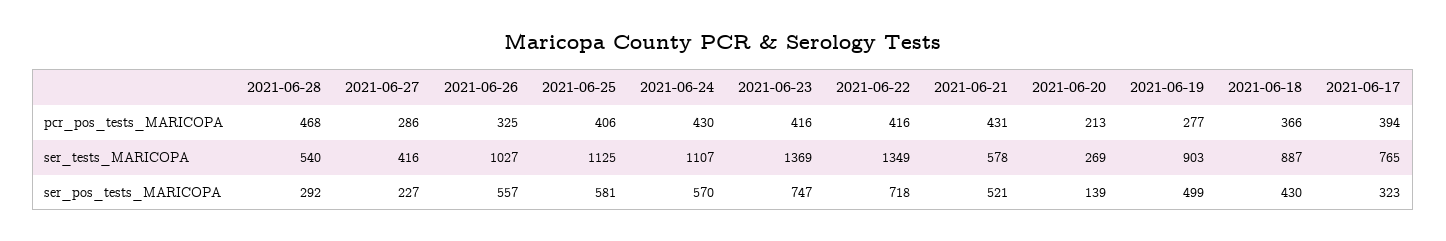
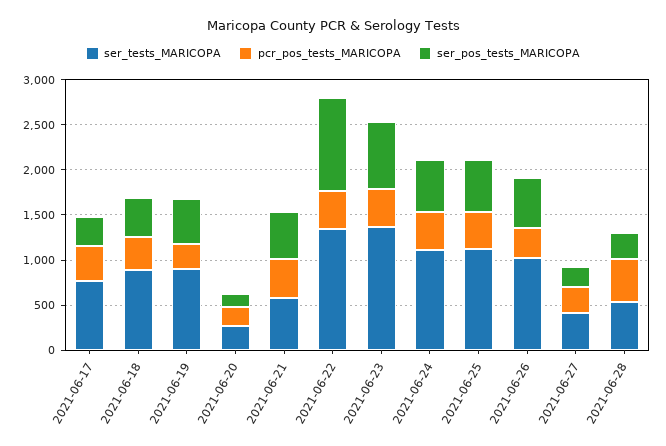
ser_pos_tests_MARICOPA, 2021-06-22: 718 -> 1000

